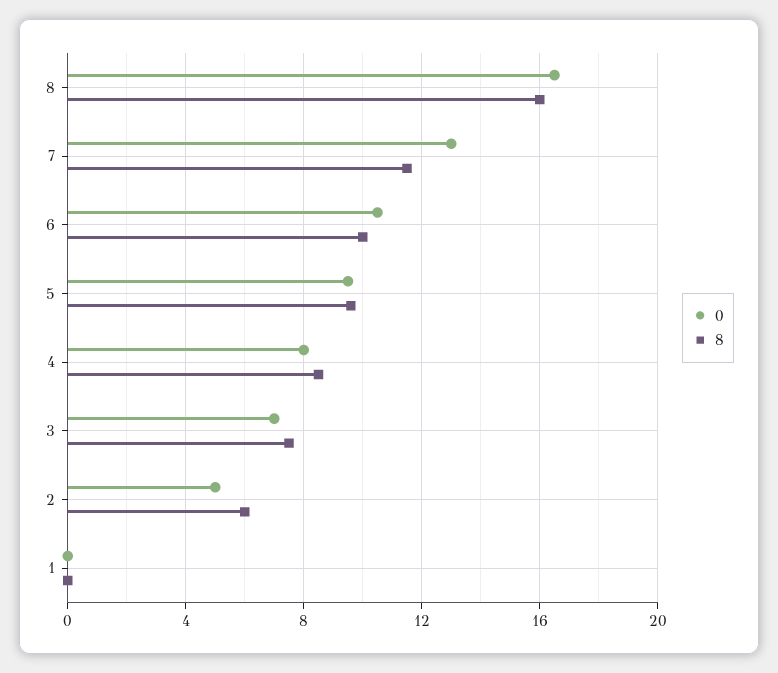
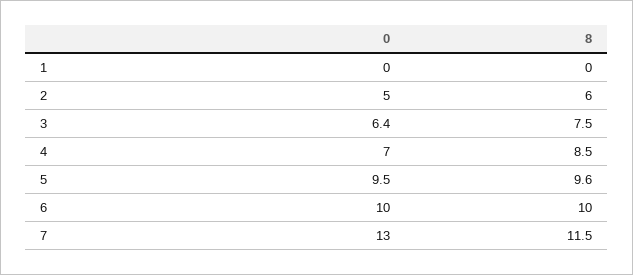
0, 8: 16.5 -> none
8, 8: 16 -> none
0, 6: 10.5 -> 10
0, 4: 8 -> 7
0, 3: 7 -> 6.4

